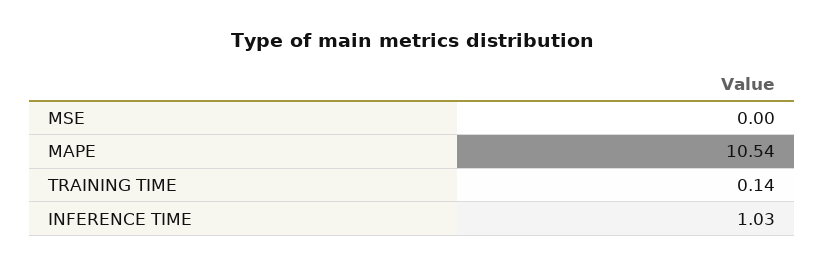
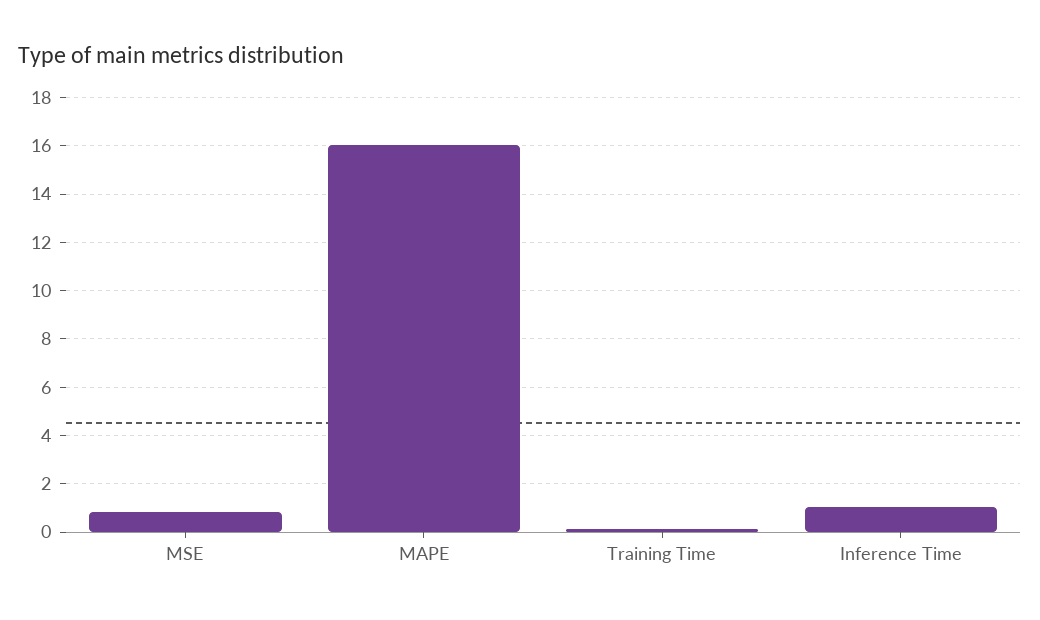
MSE: 0 -> 0.75
MAPE: 10.54 -> 16

